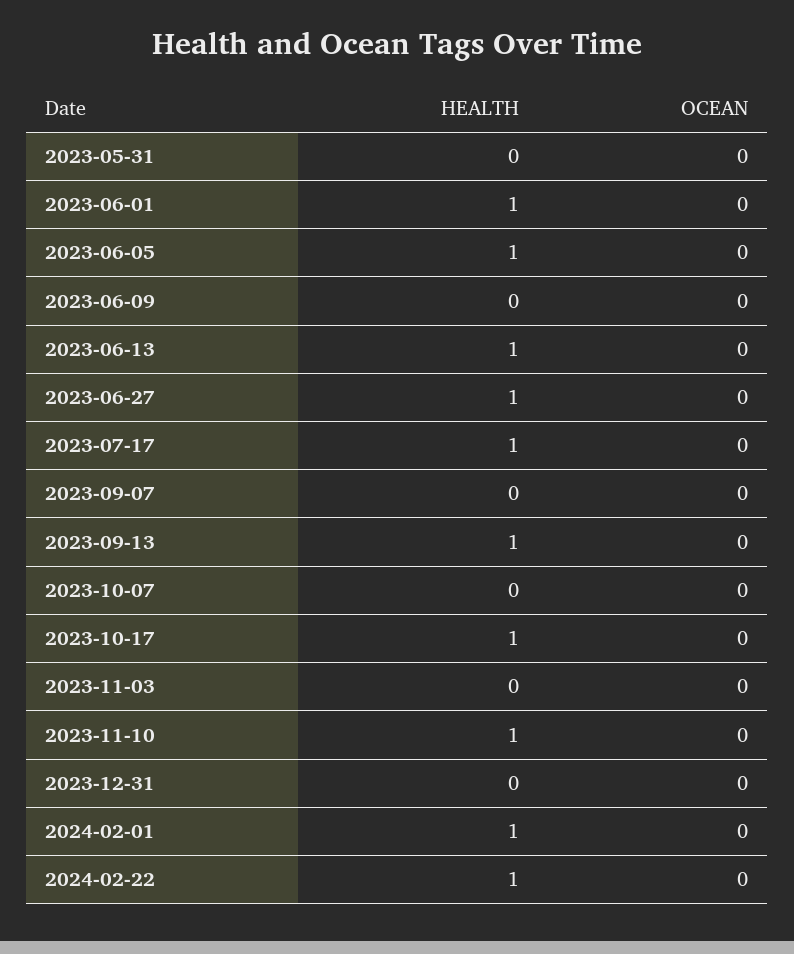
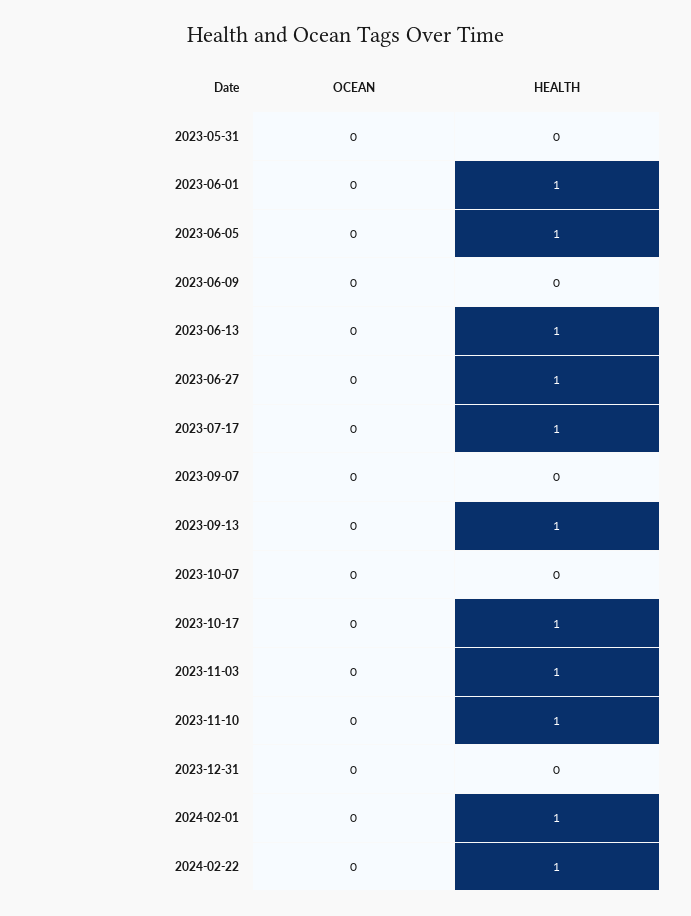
HEALTH, 2023-11-03: 0 -> 1

